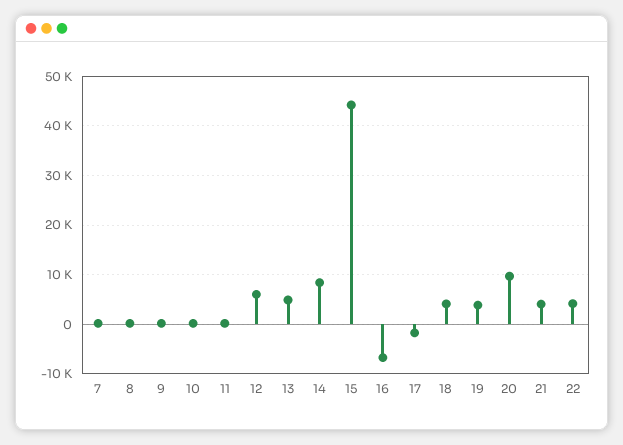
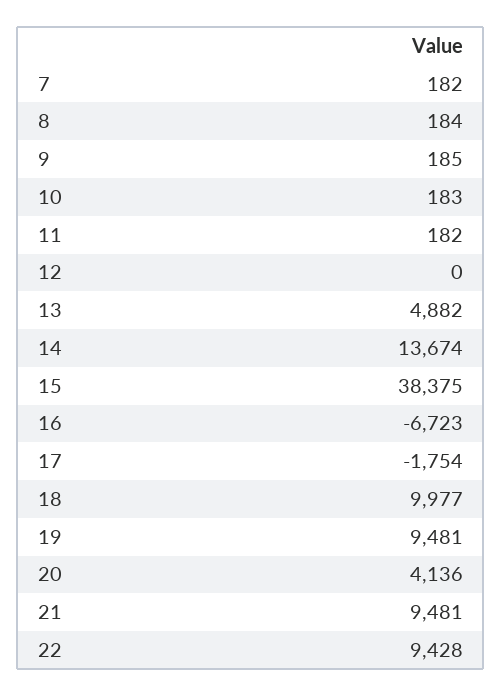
12: 6000 -> 0
14: 8000 -> 13674
15: 44000 -> 38375
18: 4000 -> 9977
19: 4000 -> 9481
20: 10000 -> 4136
21: 4000 -> 9481
22: 4000 -> 9428

